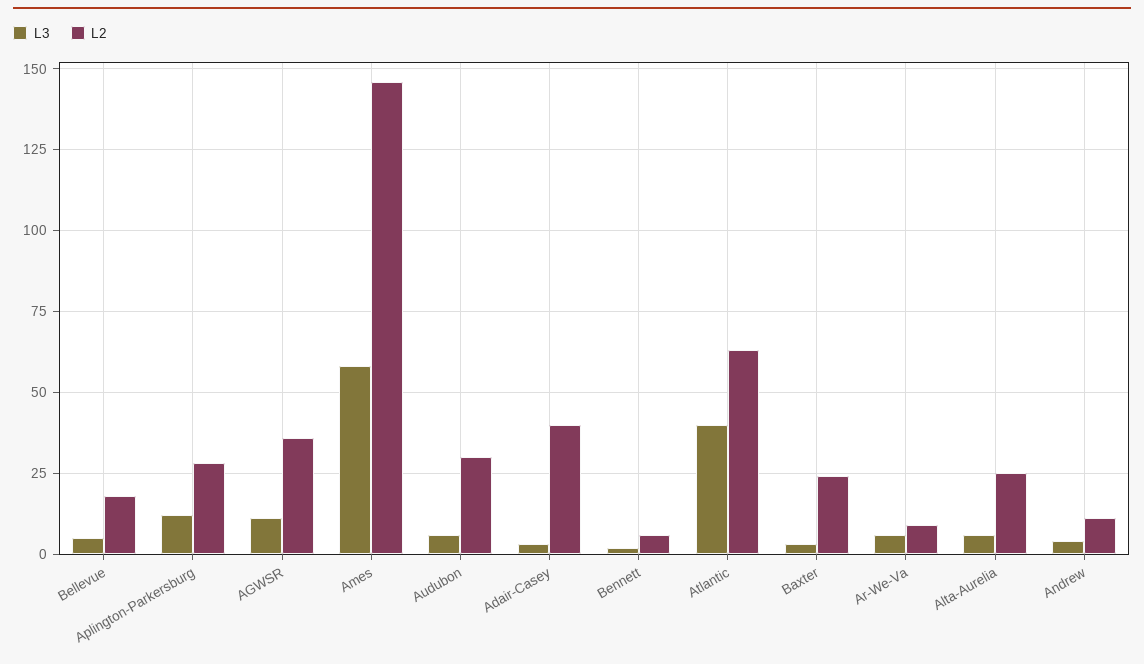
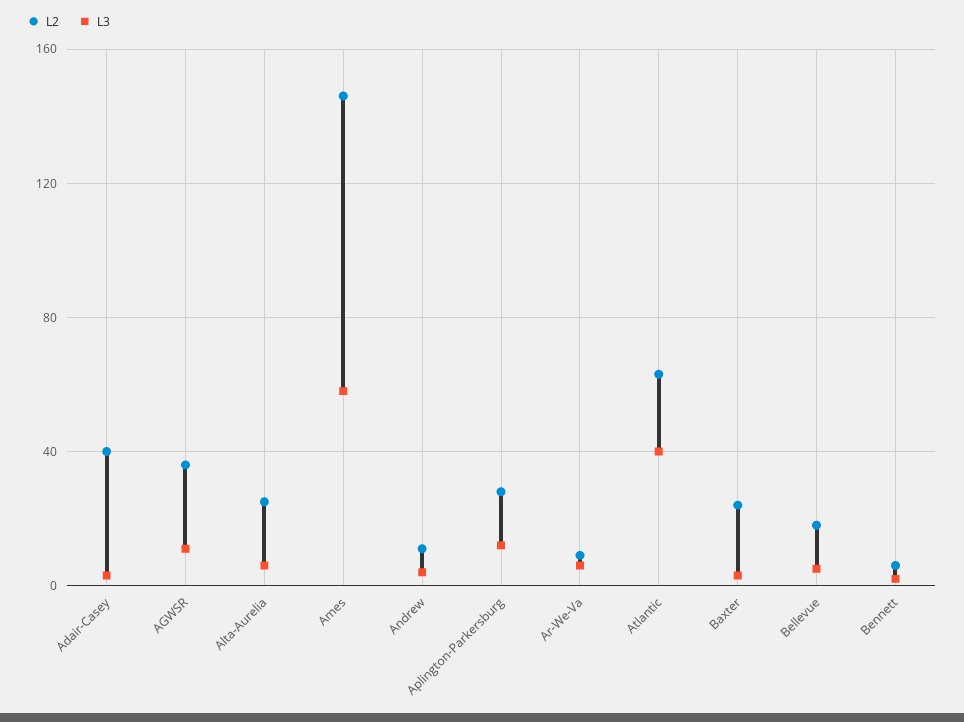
L3, Audubon: 5 -> none
L2, Audubon: 30 -> none

